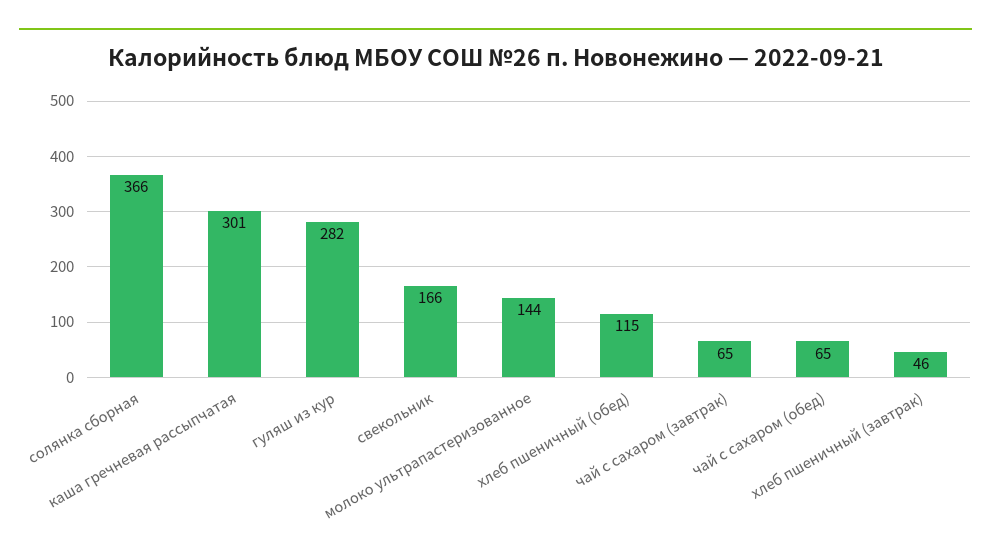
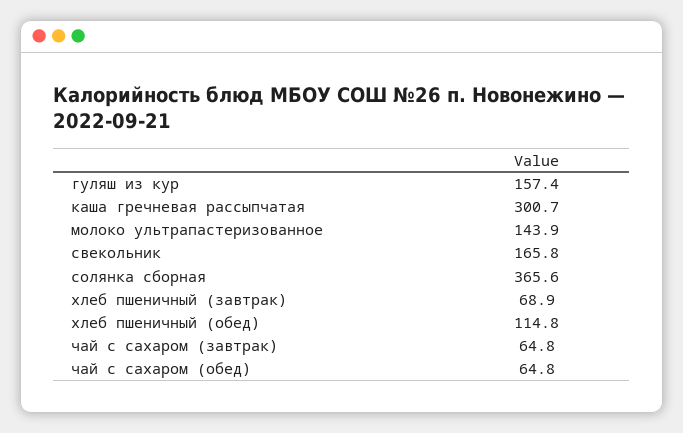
гуляш из кур: 282 -> 157.4
хлеб пшеничный (завтрак): 46 -> 68.9

